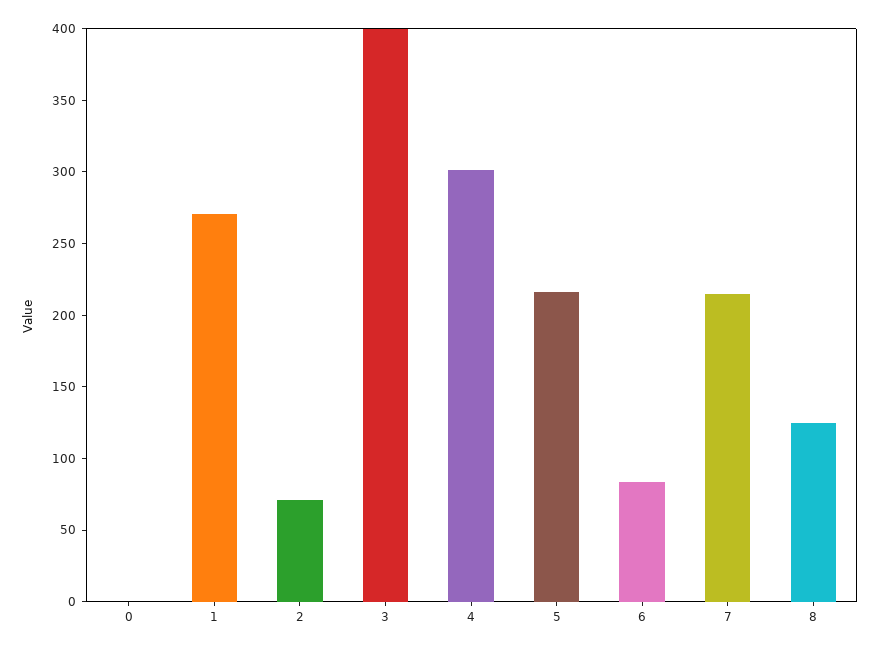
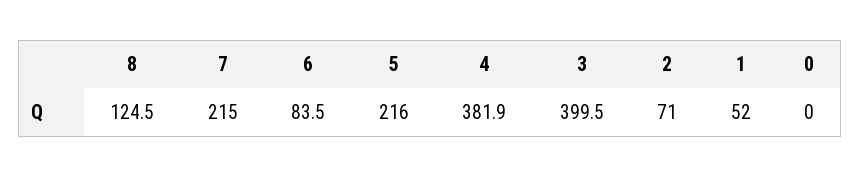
1: 270 -> 52
4: 300 -> 381.9

